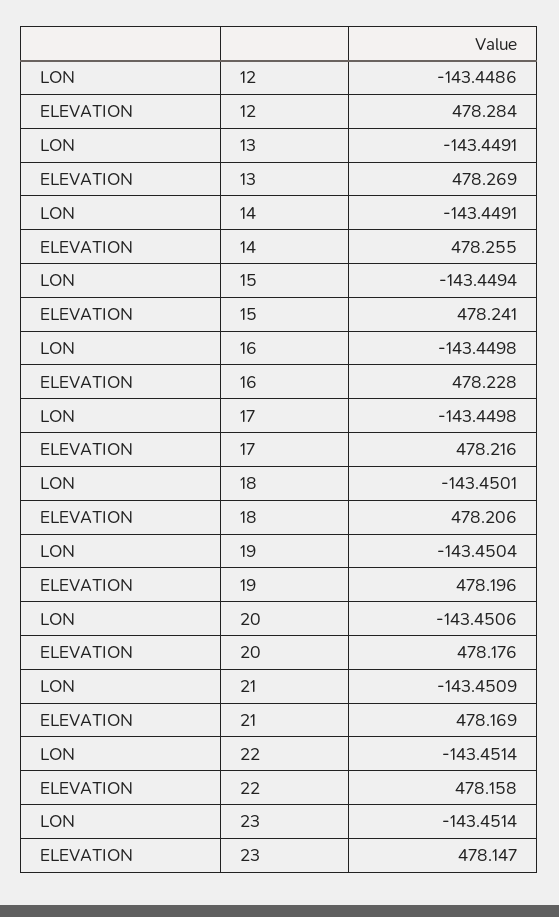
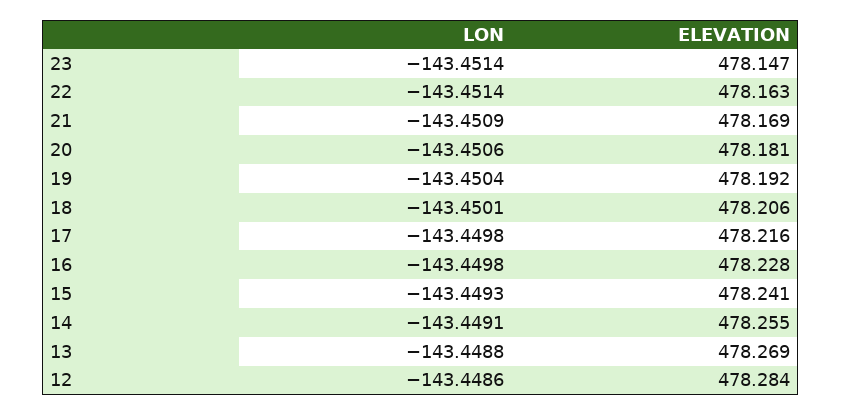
LON, 13: -143.4491 -> -143.4488
LON, 15: -143.4494 -> -143.4493
ELEVATION, 19: 478.196 -> 478.192
ELEVATION, 20: 478.176 -> 478.181
ELEVATION, 22: 478.158 -> 478.163

